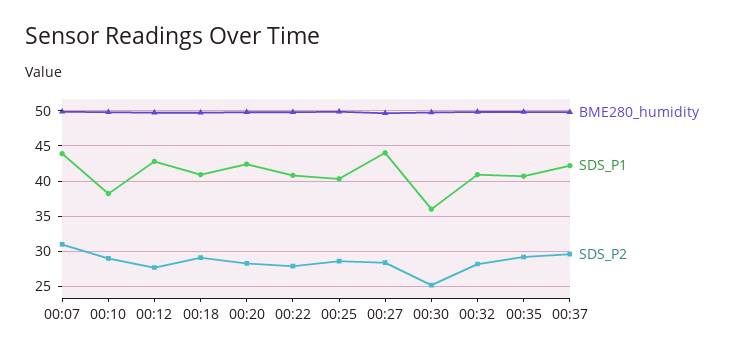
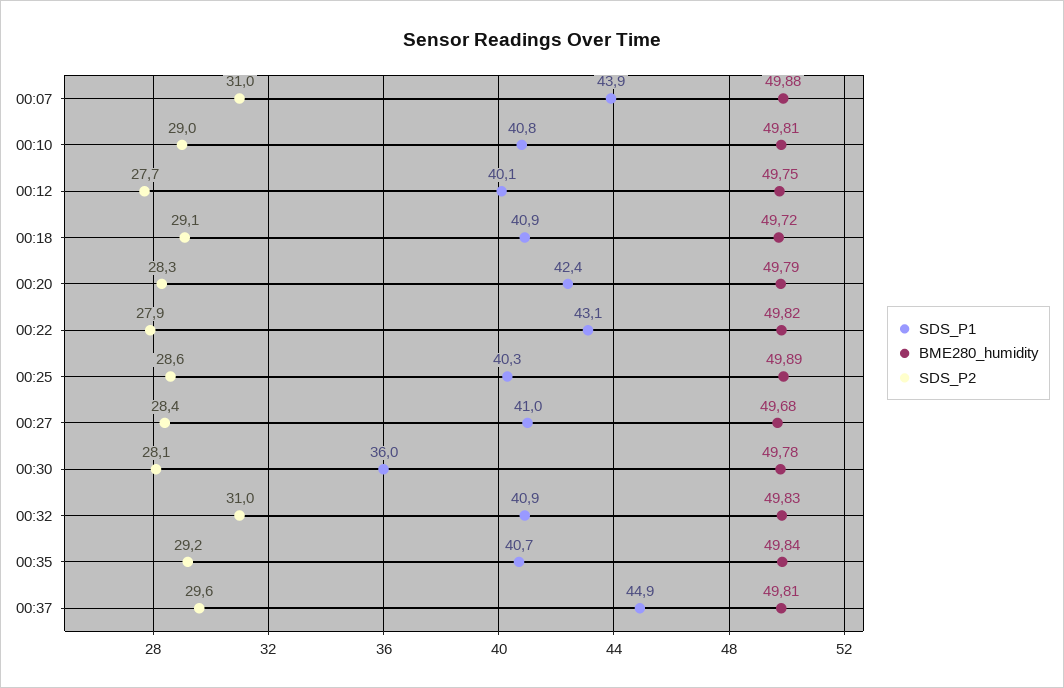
SDS_P1, 00:10: 38 -> 40.8
SDS_P1, 00:12: 43 -> 40.1
SDS_P1, 00:22: 41 -> 43.1
SDS_P1, 00:27: 44 -> 41
SDS_P2, 00:30: 25 -> 28.1
SDS_P2, 00:32: 28 -> 31
SDS_P1, 00:37: 42 -> 44.9

